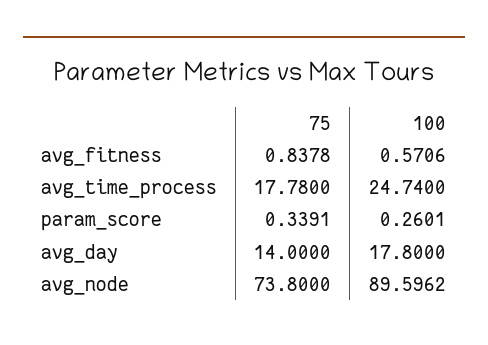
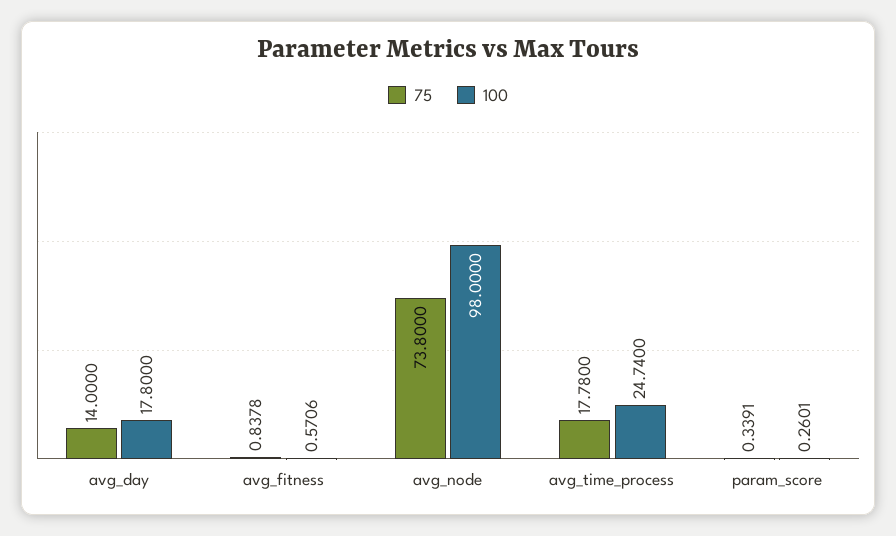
100, avg_node: 89.5962 -> 98

